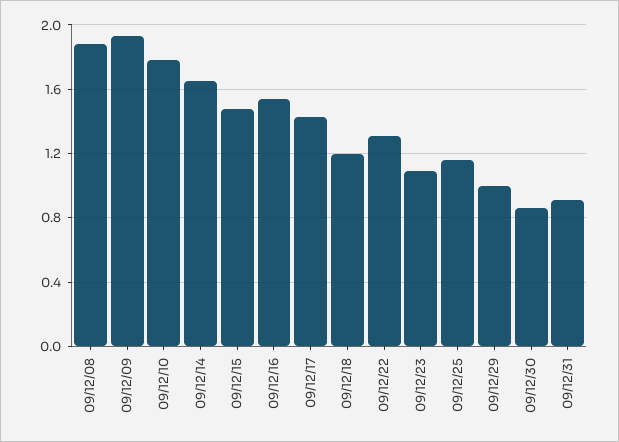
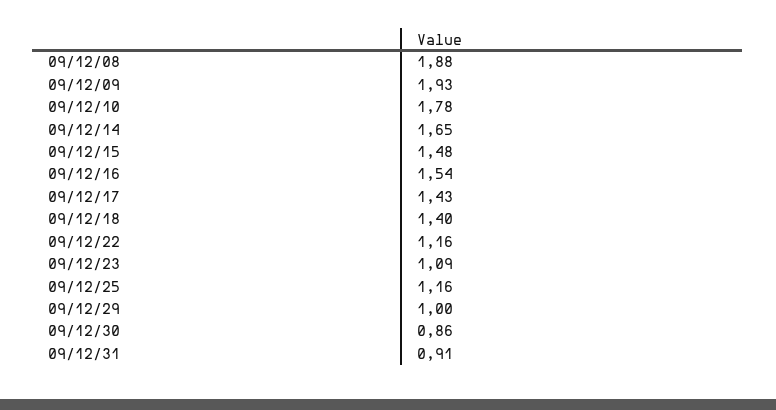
09/12/18: 1.2 -> 1.4
09/12/22: 1.3 -> 1.16

